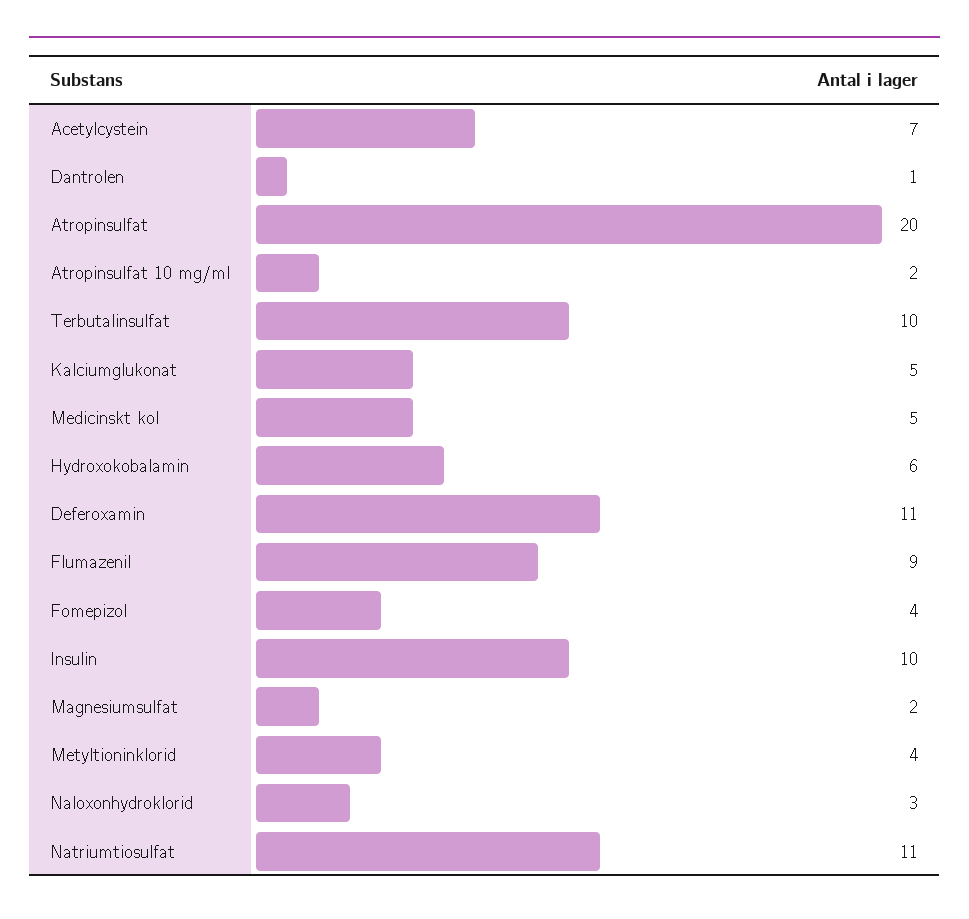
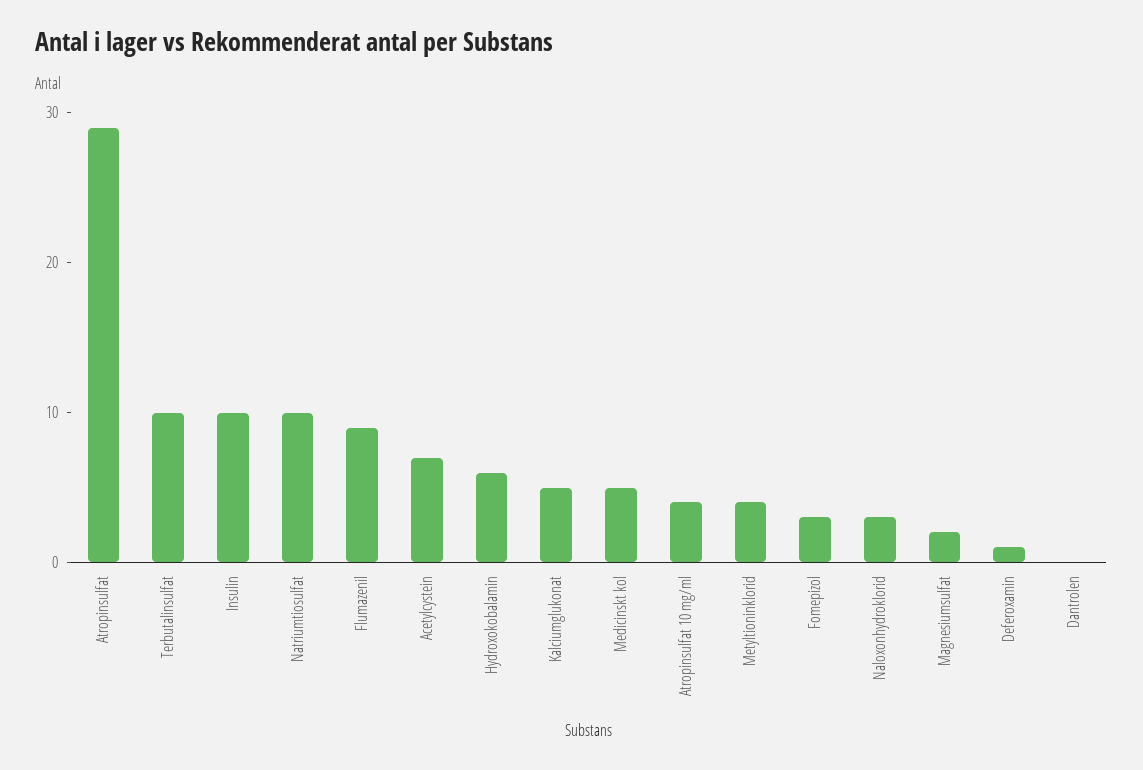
Dantrolen: 1 -> 0
Atropinsulfat: 20 -> 29
Atropinsulfat 10 mg/ml: 2 -> 4
Deferoxamin: 11 -> 1
Fomepizol: 4 -> 3
Natriumtiosulfat: 11 -> 10

